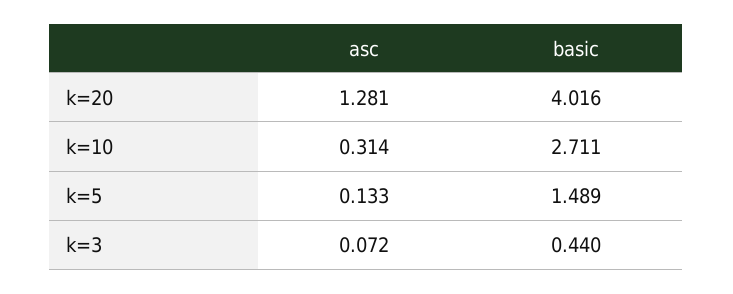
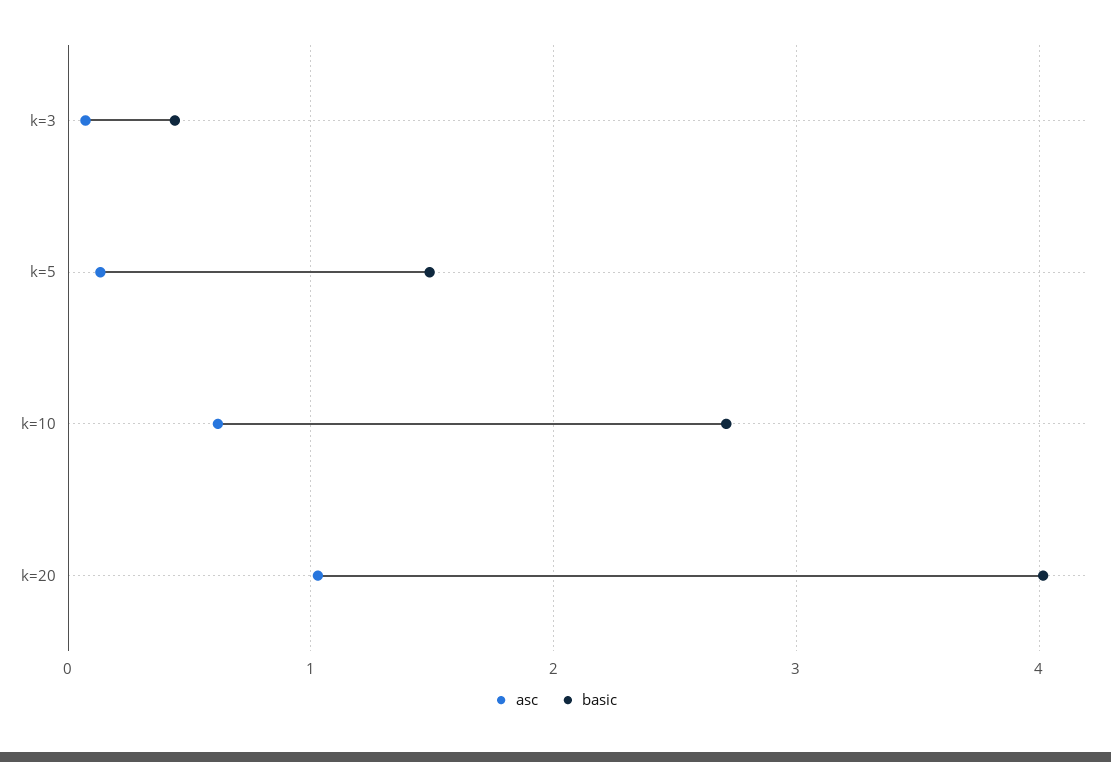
asc, k=20: 1.281 -> 1
asc, k=10: 0.314 -> 0.6

